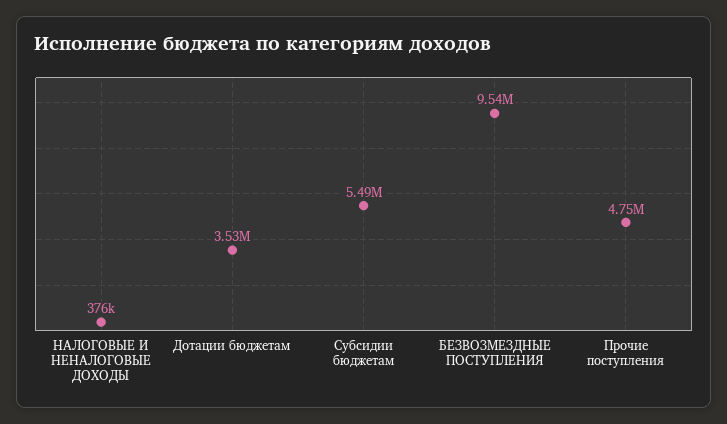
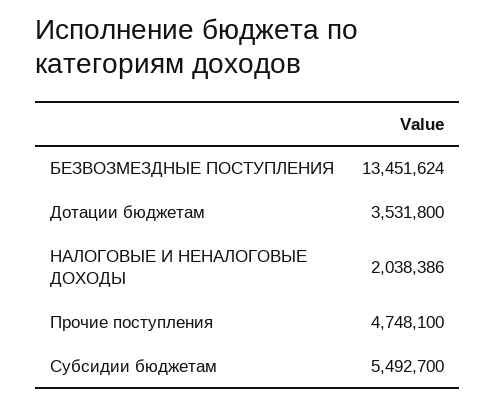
НАЛОГОВЫЕ И НЕНАЛОГОВЫЕ ДОХОДЫ: 376000 -> 2038386
БЕЗВОЗМЕЗДНЫЕ ПОСТУПЛЕНИЯ: 9540000 -> 13451624

